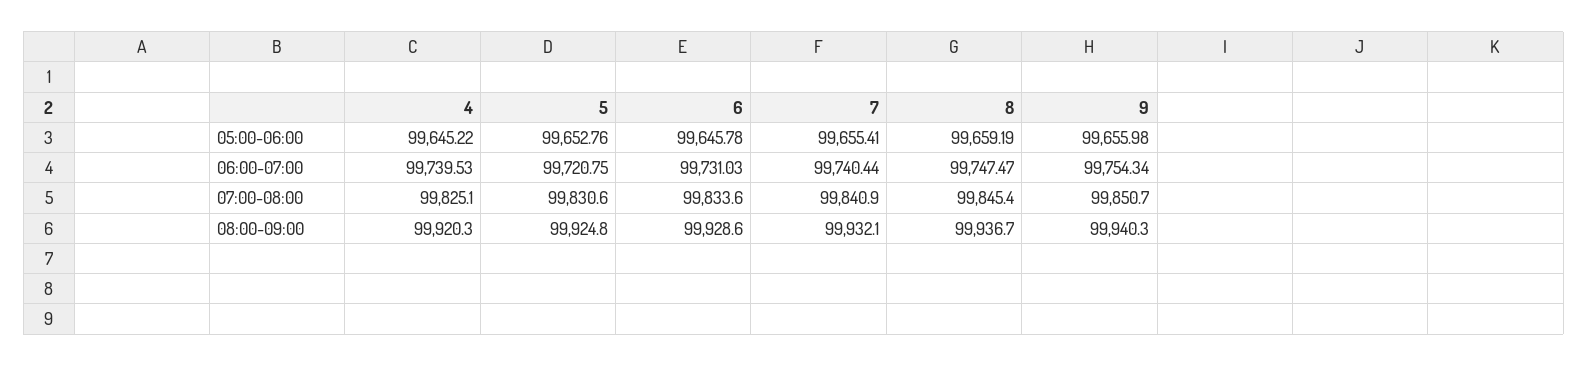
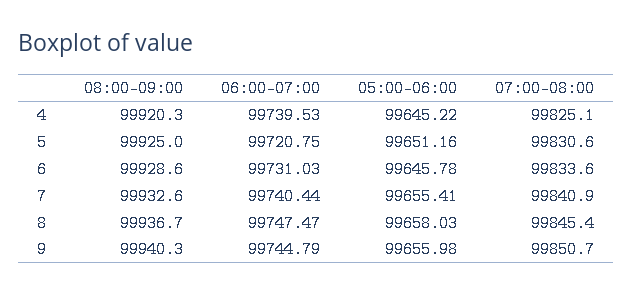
5, 05:00-06:00: 99652.76 -> 99651.16
8, 05:00-06:00: 99659.19 -> 99658.03
9, 06:00-07:00: 99754.34 -> 99744.79
5, 08:00-09:00: 99924.8 -> 99925
7, 08:00-09:00: 99932.1 -> 99932.6

